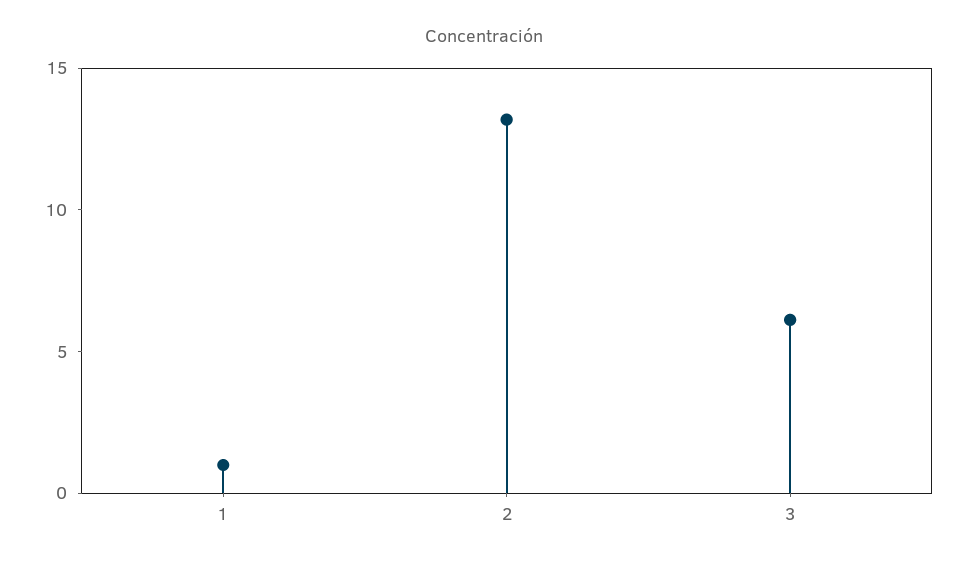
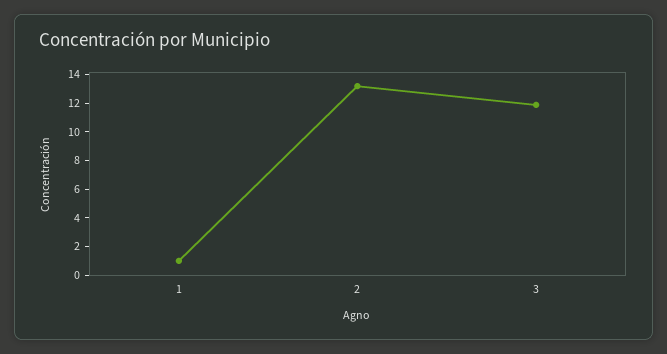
3: 6 -> 12

